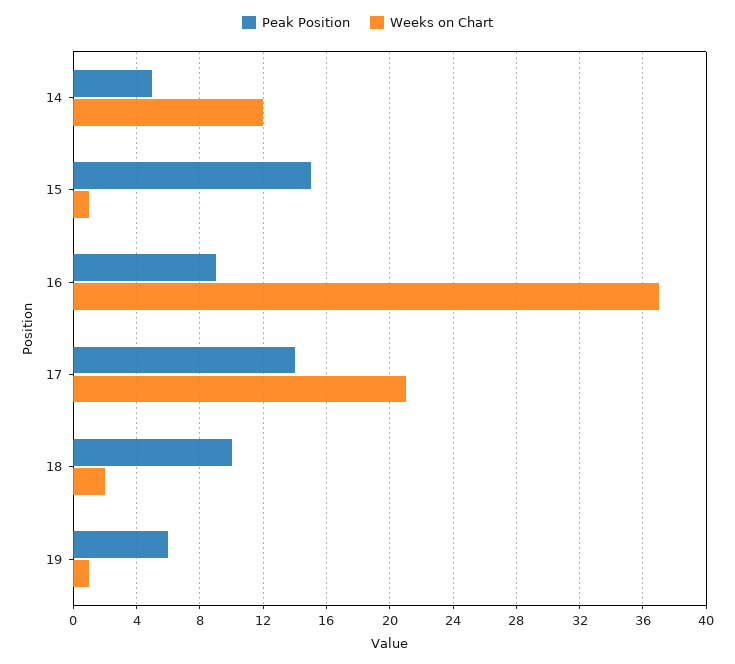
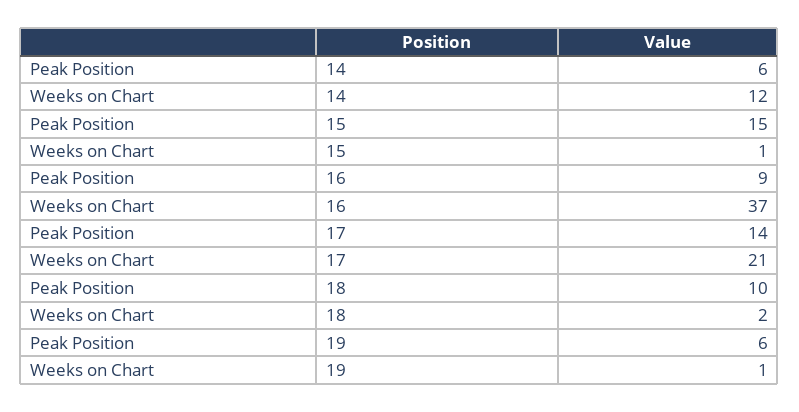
Peak Position, 14: 5 -> 6

